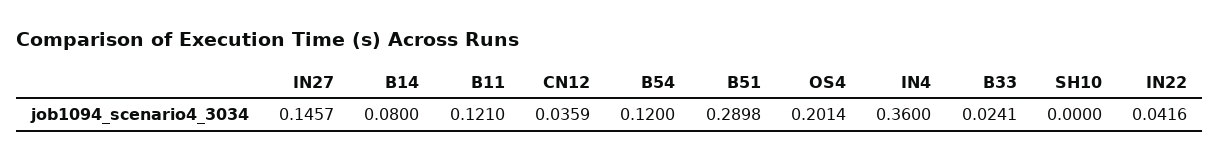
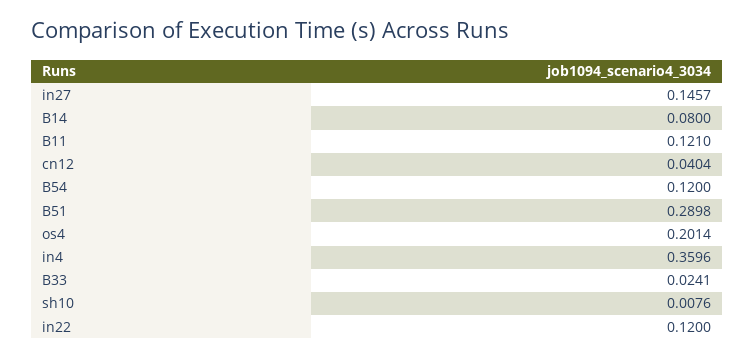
CN12: 0.0359 -> 0.0404
IN4: 0.36 -> 0.3596
SH10: 0 -> 0.0076
IN22: 0.0416 -> 0.12

